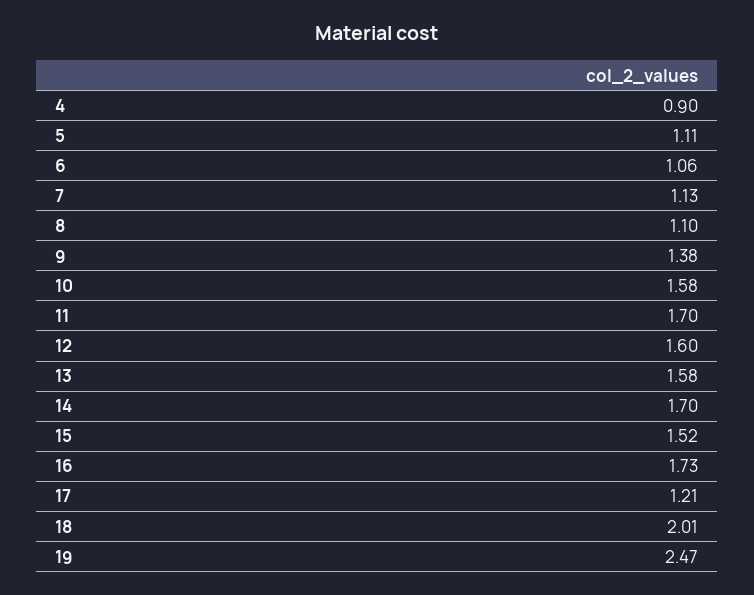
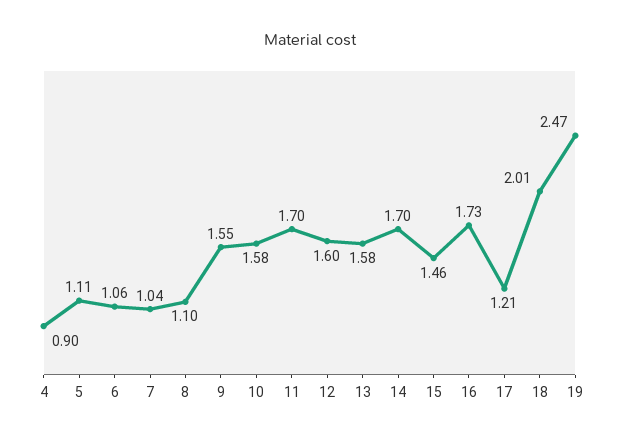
7: 1.13 -> 1.04
9: 1.38 -> 1.55
15: 1.52 -> 1.46

